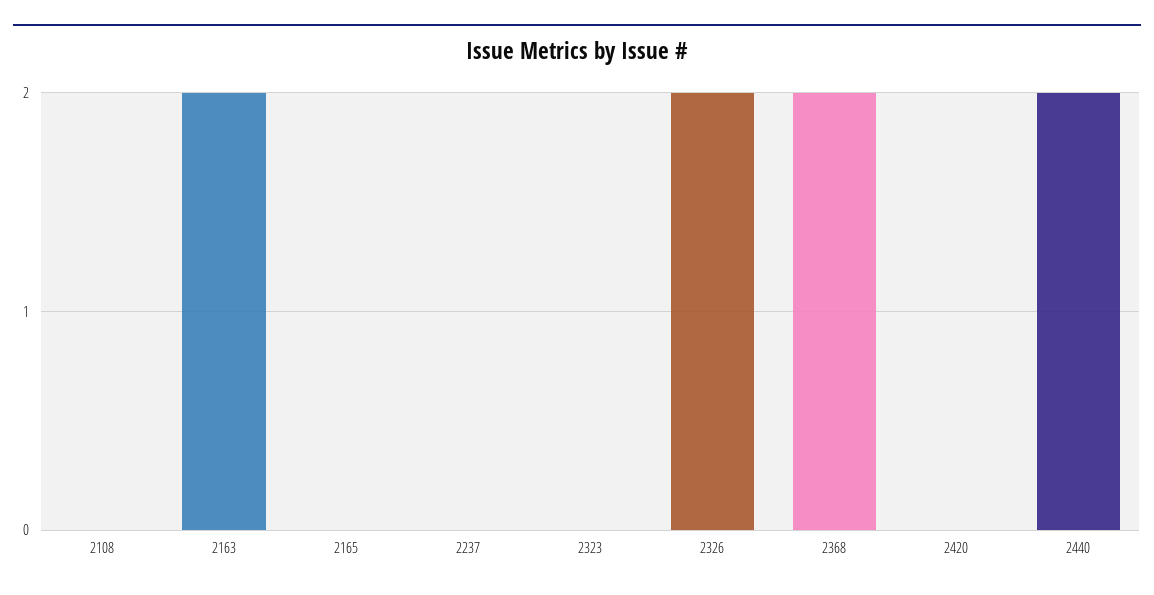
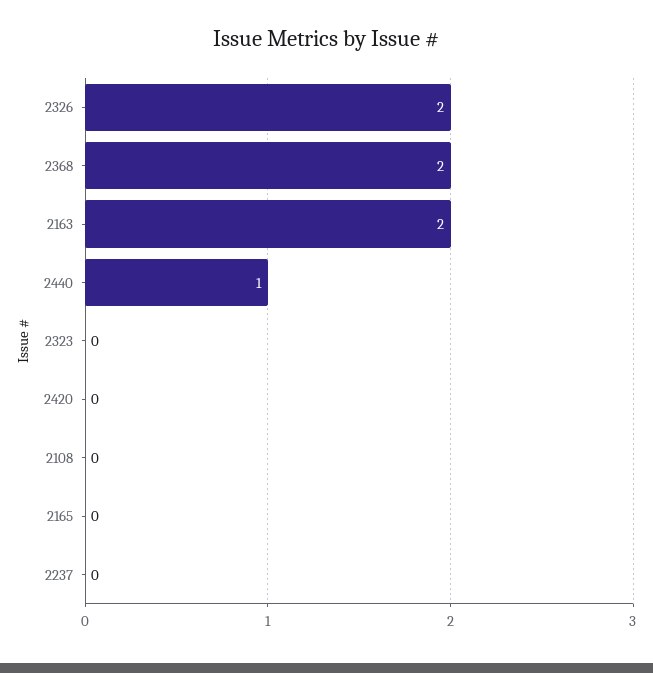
2440: 2 -> 1

